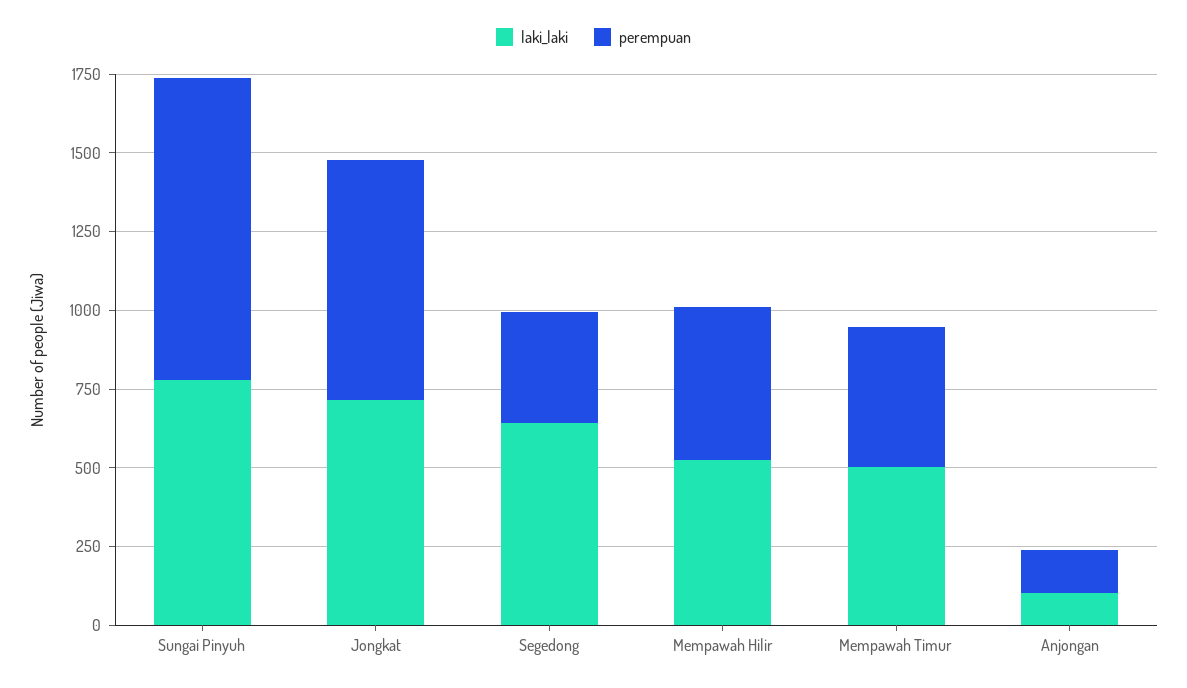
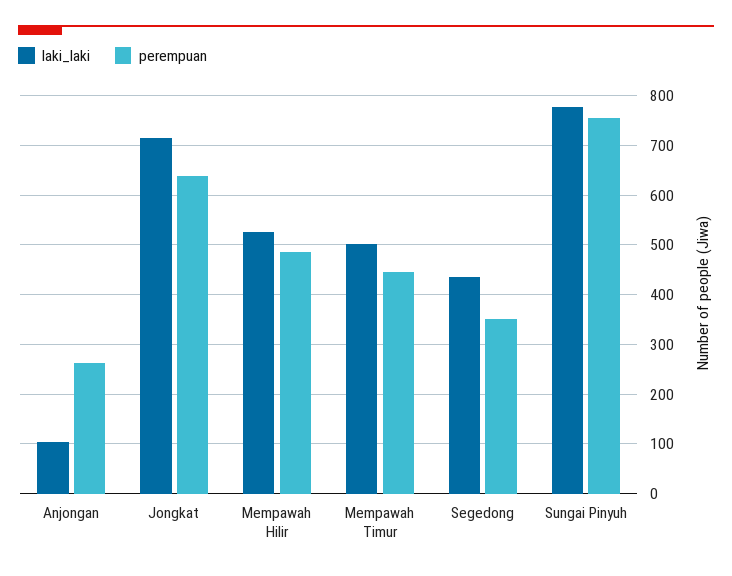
perempuan, Sungai Pinyuh: 950 -> 760
perempuan, Jongkat: 750 -> 640
laki_laki, Segedong: 650 -> 440
perempuan, Anjongan: 150 -> 260

